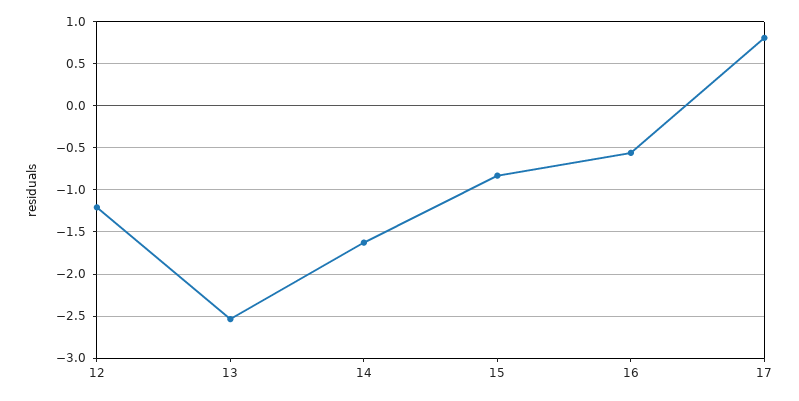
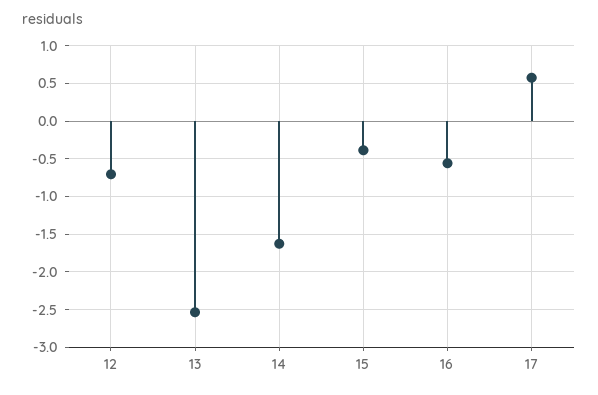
12: -1.2 -> -0.7
15: -0.8 -> -0.4
17: 0.8 -> 0.6

